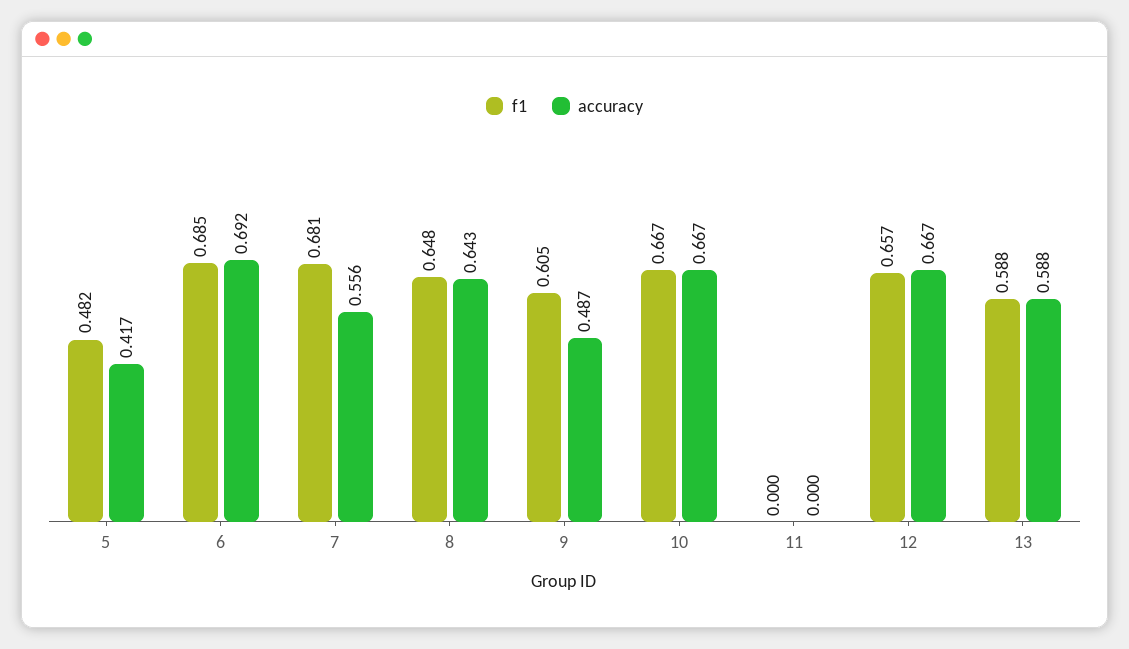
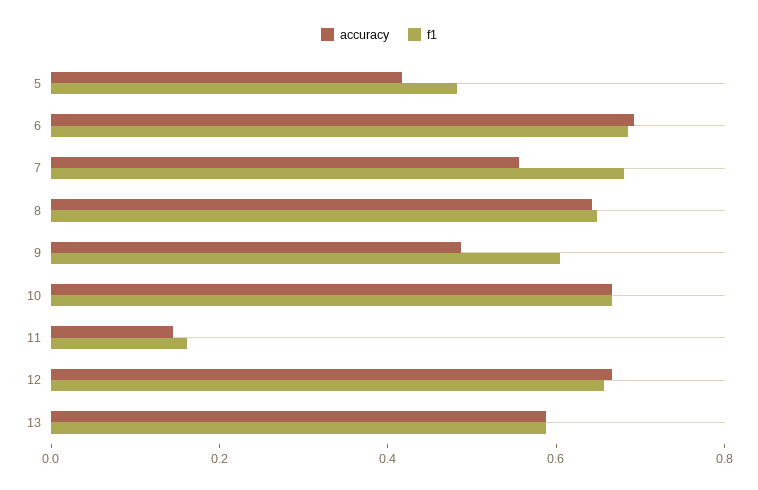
f1, 11: 0 -> 0.15
accuracy, 11: 0 -> 0.15

